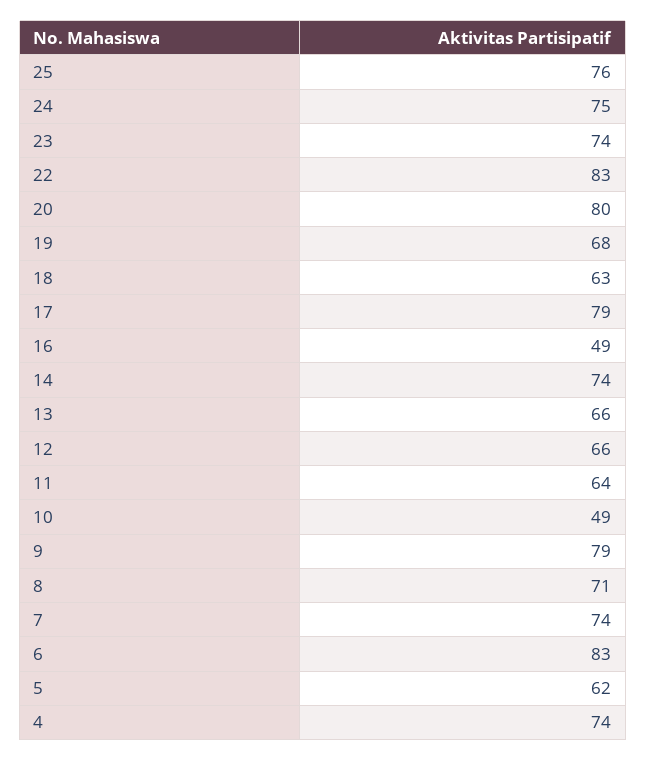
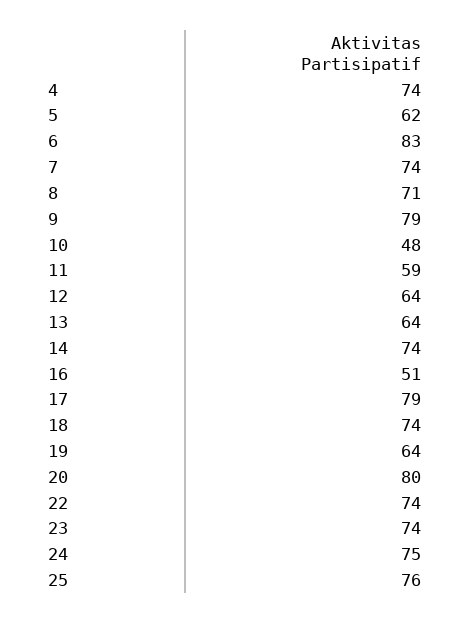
22: 83 -> 74
19: 68 -> 64
18: 63 -> 74
16: 49 -> 51
13: 66 -> 64
12: 66 -> 64
11: 64 -> 59
10: 49 -> 48

